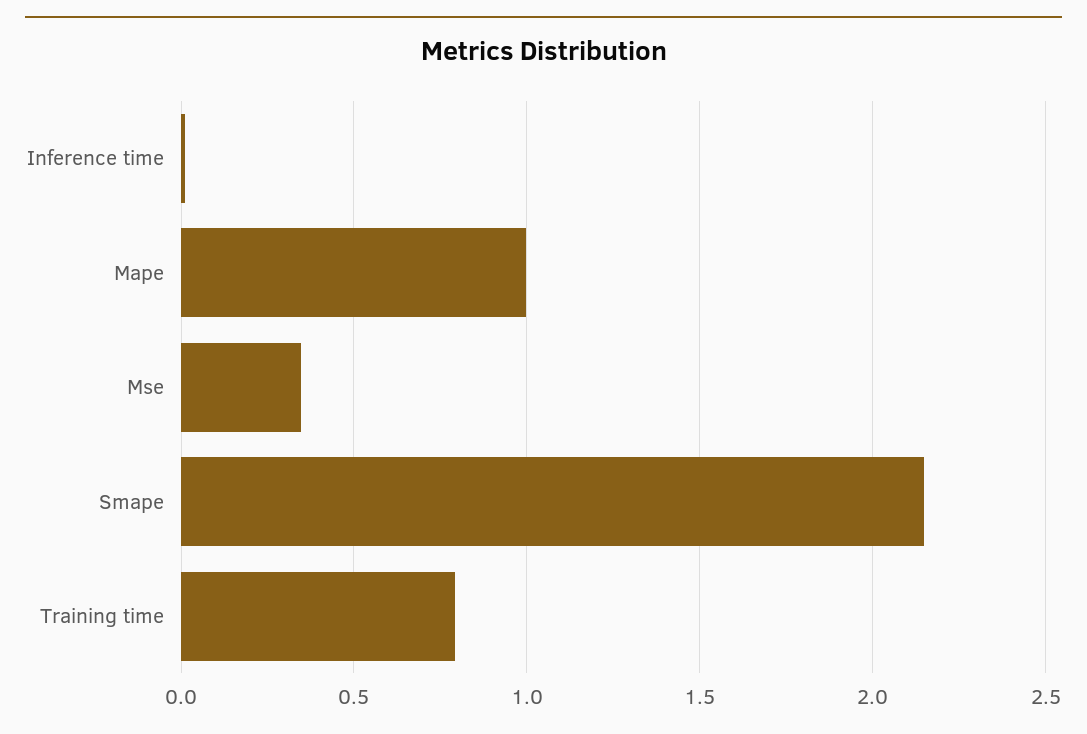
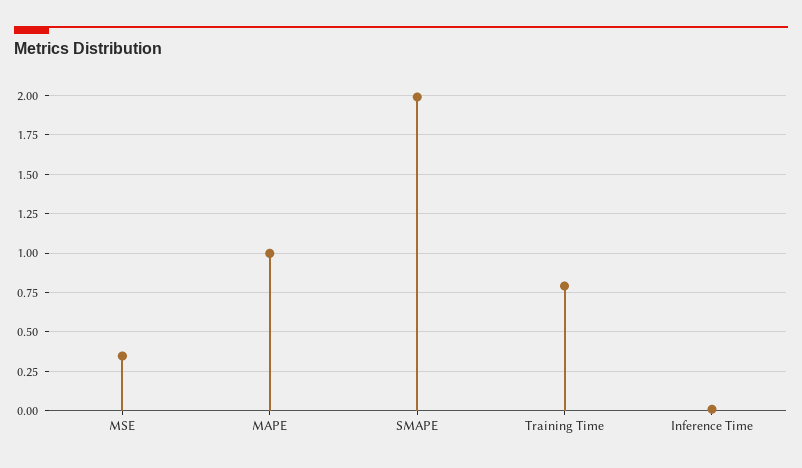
Smape: 2.15 -> 2

